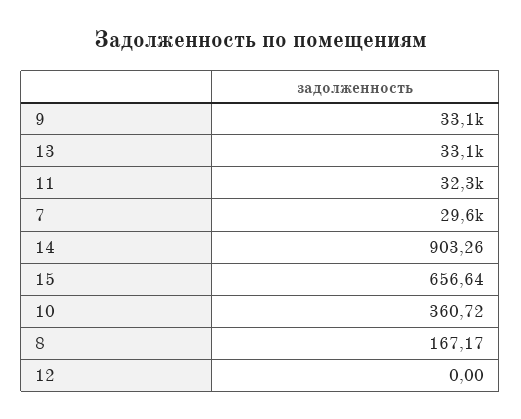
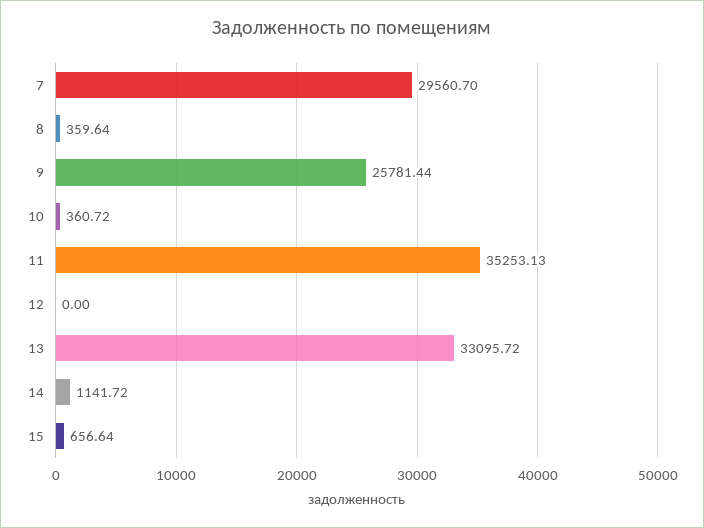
9: 33100 -> 25781.44
11: 32300 -> 35253.13
14: 903.26 -> 1141.72
8: 167.17 -> 359.64

